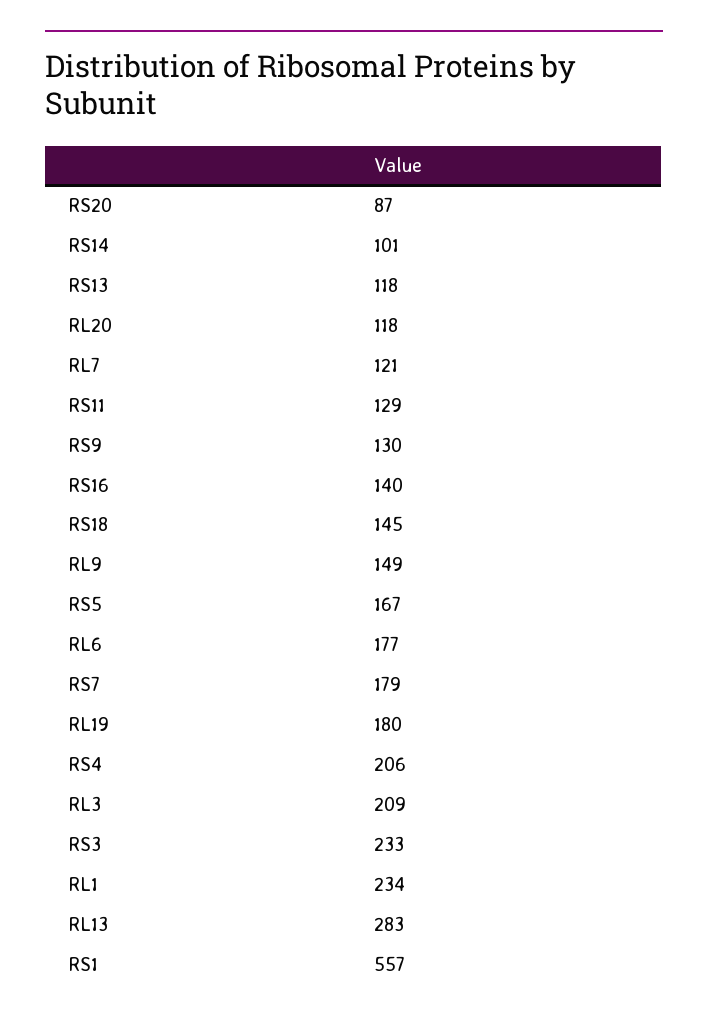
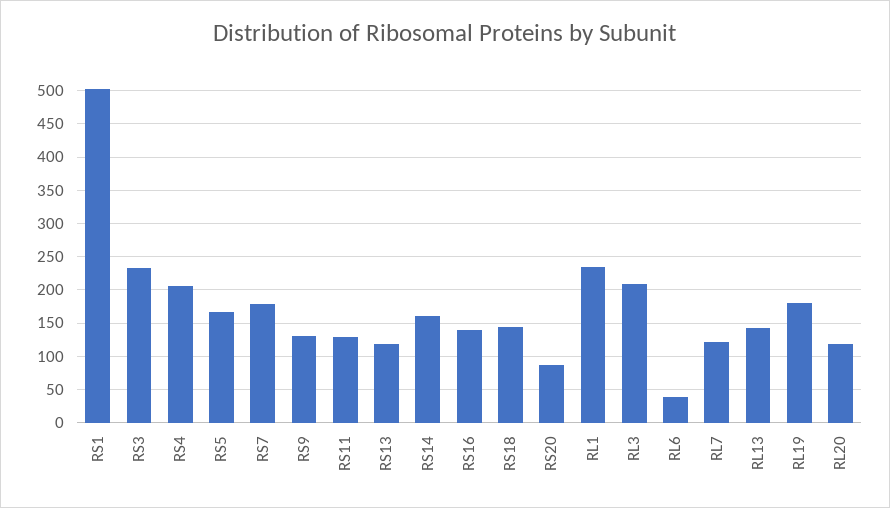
RS14: 101 -> 160
RL9: 149 -> none
RL6: 177 -> 40
RL13: 283 -> 140
RS1: 557 -> 500

